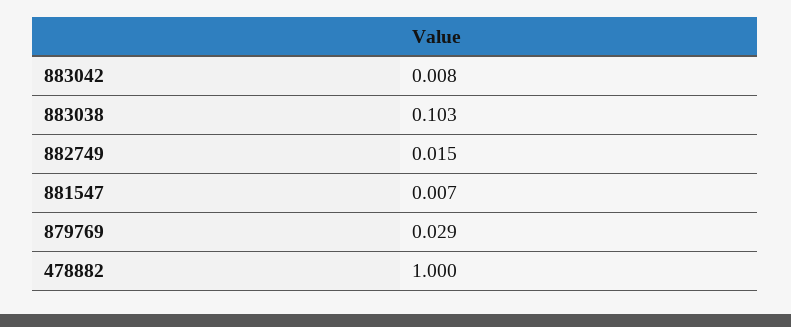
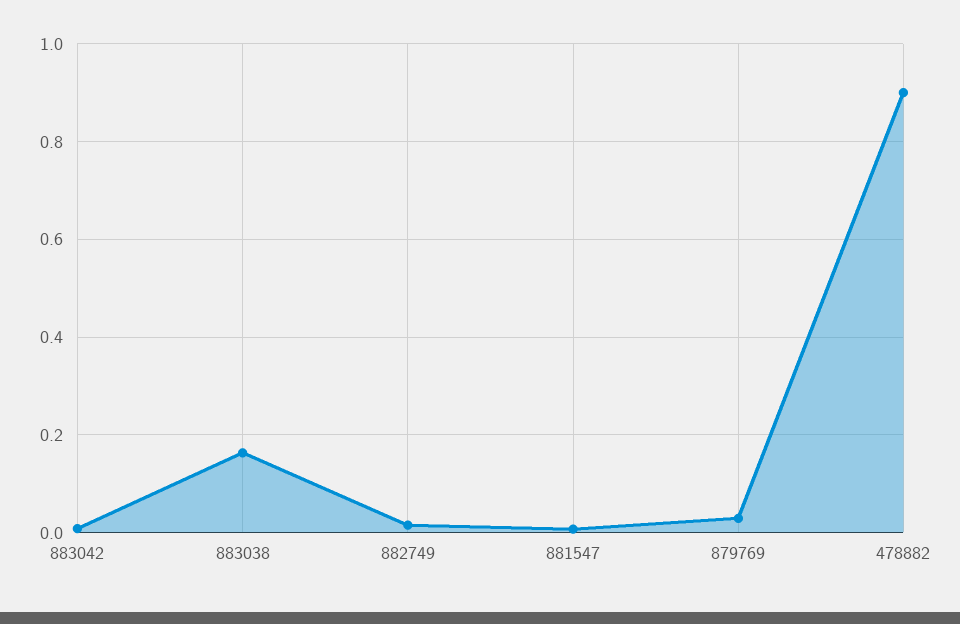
883038: 0.103 -> 0.16
478882: 1 -> 0.9

